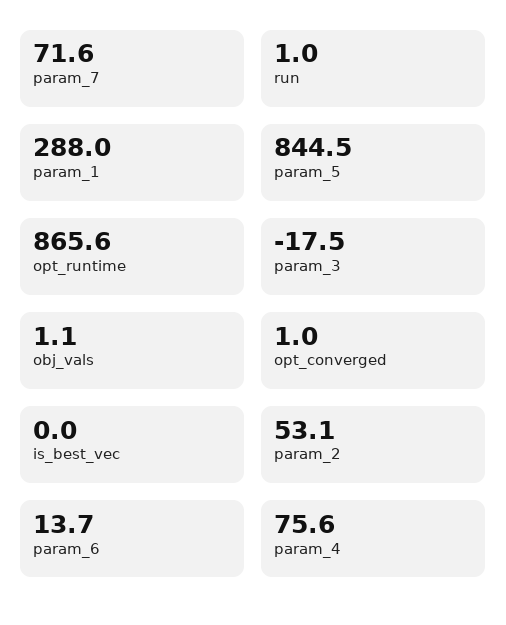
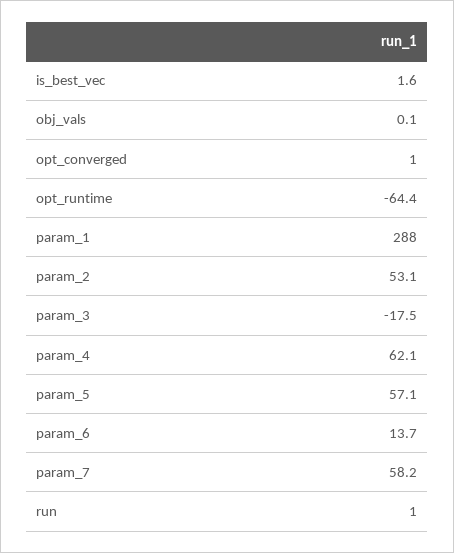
param_7: 71.6 -> 58.2
param_5: 844.5 -> 57.1
opt_runtime: 865.6 -> -64.4
obj_vals: 1.1 -> 0.1
is_best_vec: 0 -> 1.6
param_4: 75.6 -> 62.1

